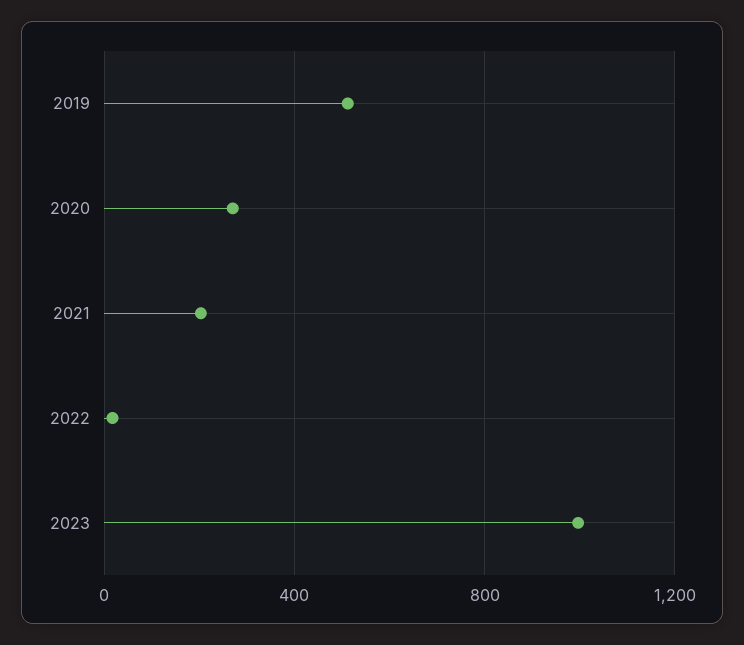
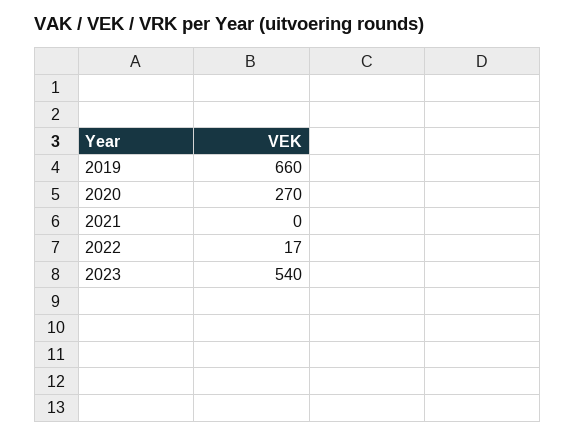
2019: 500 -> 660
2021: 200 -> 0
2023: 1000 -> 540

